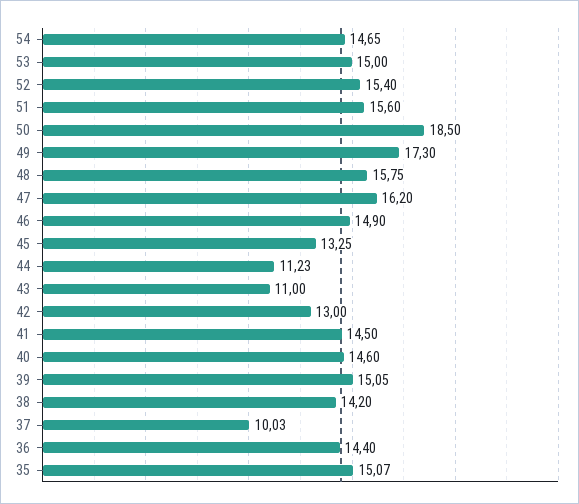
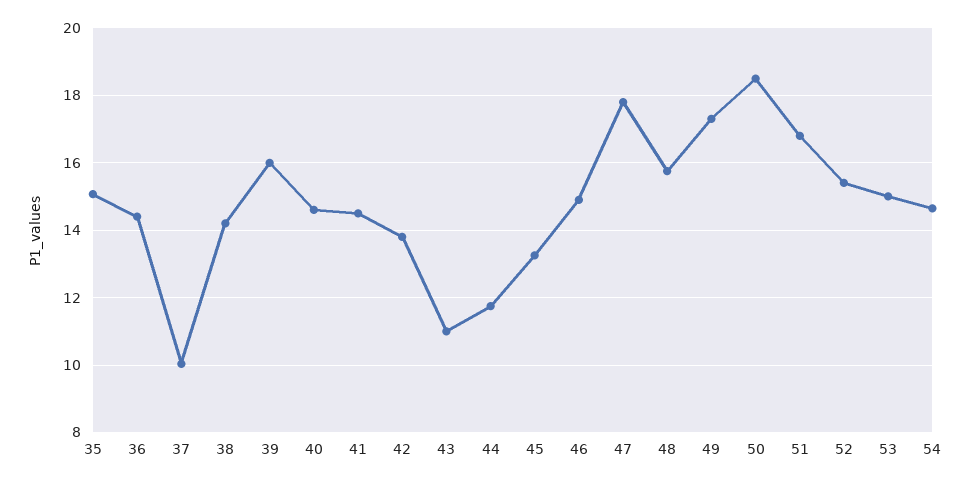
51: 15.6 -> 16.8
47: 16.2 -> 17.8
44: 11.23 -> 11.8
42: 13 -> 13.8
39: 15.05 -> 16

